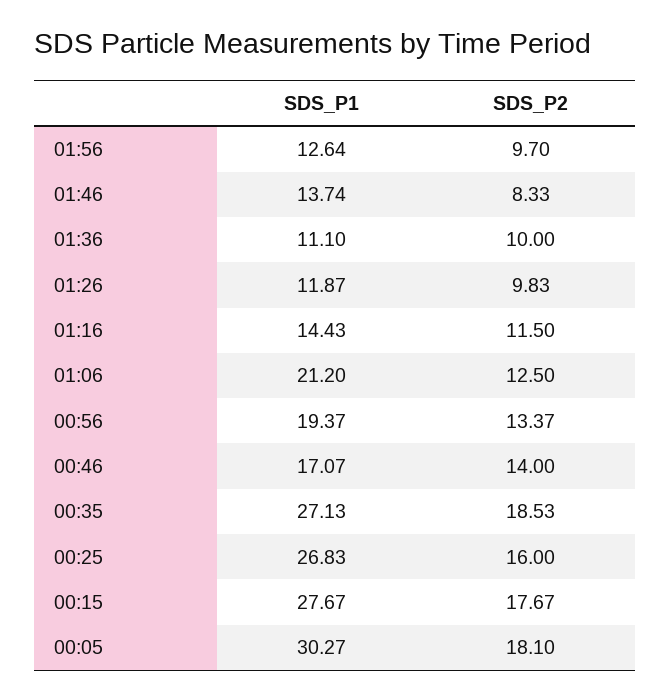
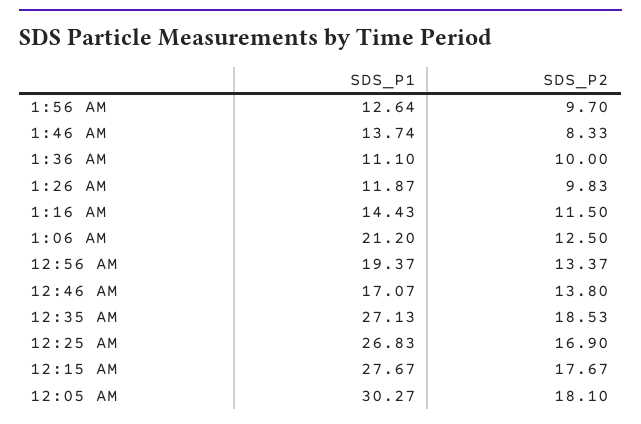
SDS_P2, 00:46: 14 -> 13.8
SDS_P2, 00:25: 16 -> 16.9

